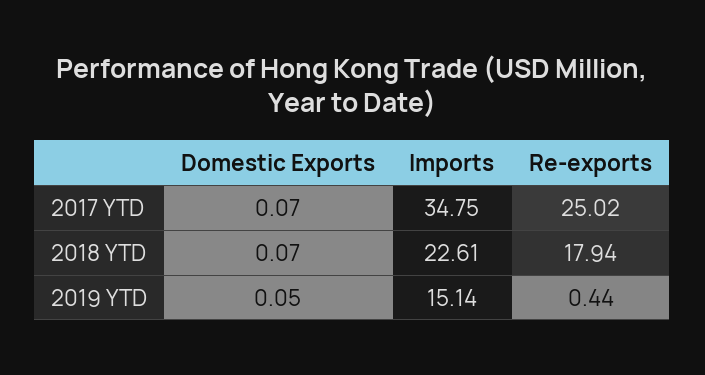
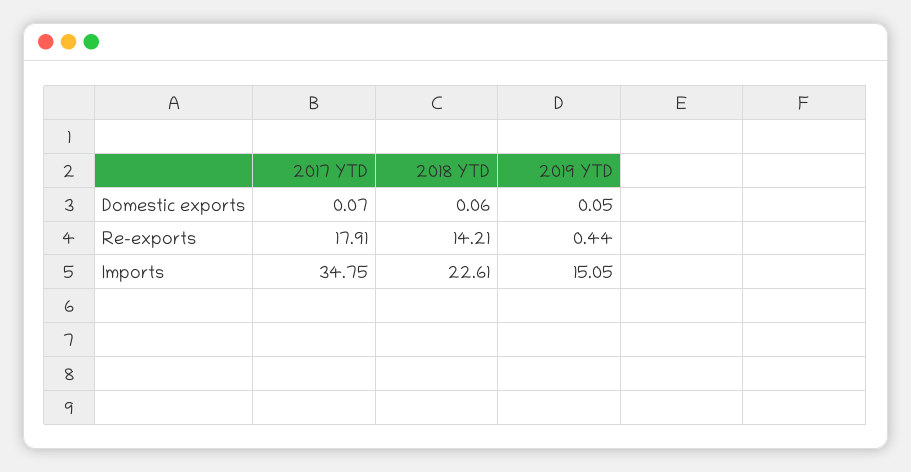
Re-exports, 2017 YTD: 25.02 -> 17.91
Domestic Exports, 2018 YTD: 0.07 -> 0.06
Re-exports, 2018 YTD: 17.94 -> 14.21
Imports, 2019 YTD: 15.14 -> 15.05

